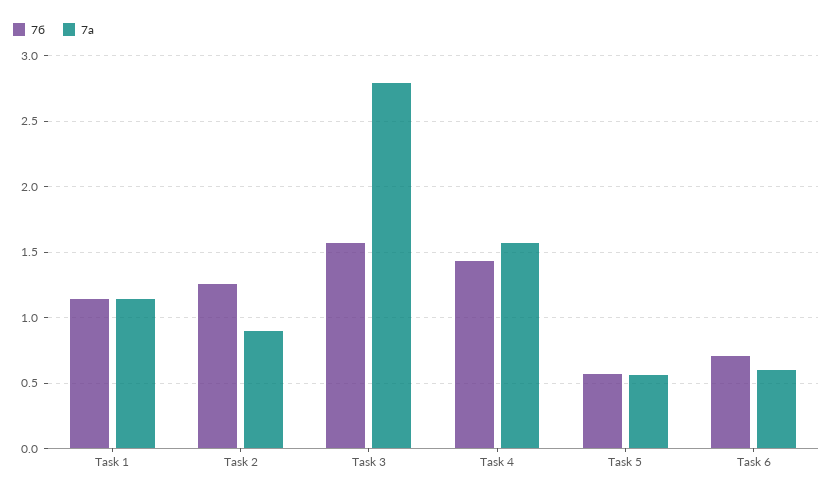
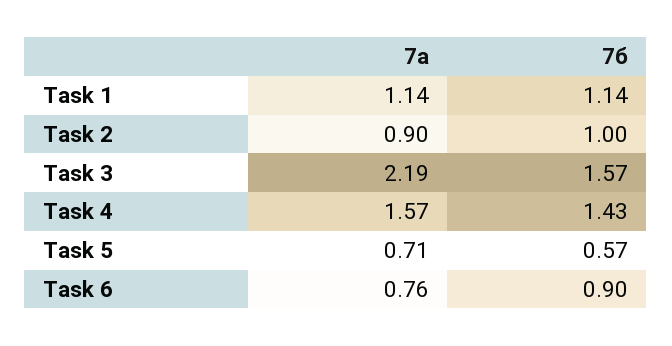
7б, Task 2: 1.25 -> 1
7а, Task 3: 2.8 -> 2.19
7а, Task 5: 0.55 -> 0.71
7б, Task 6: 0.7 -> 0.9
7а, Task 6: 0.6 -> 0.76

